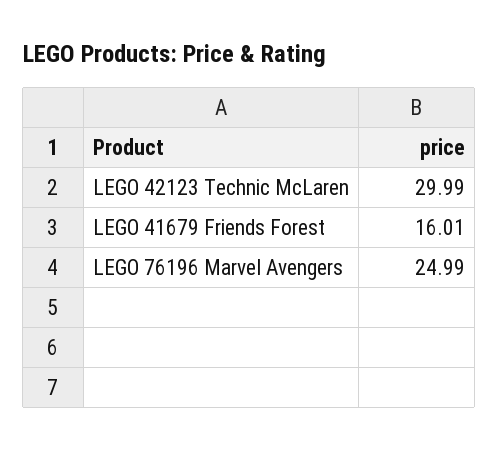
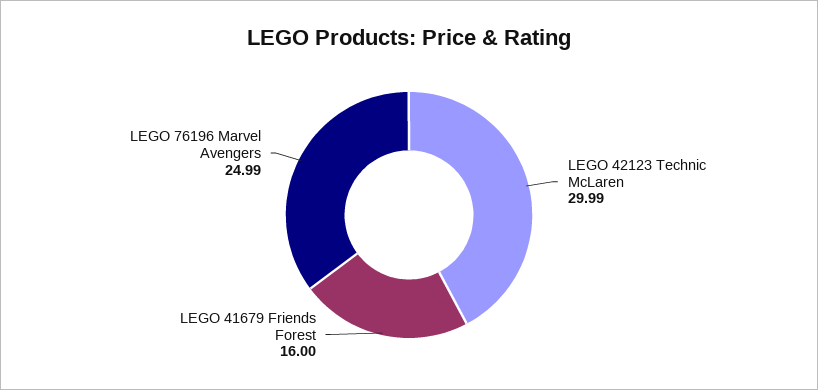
LEGO 41679 Friends Forest: 16.01 -> 16

